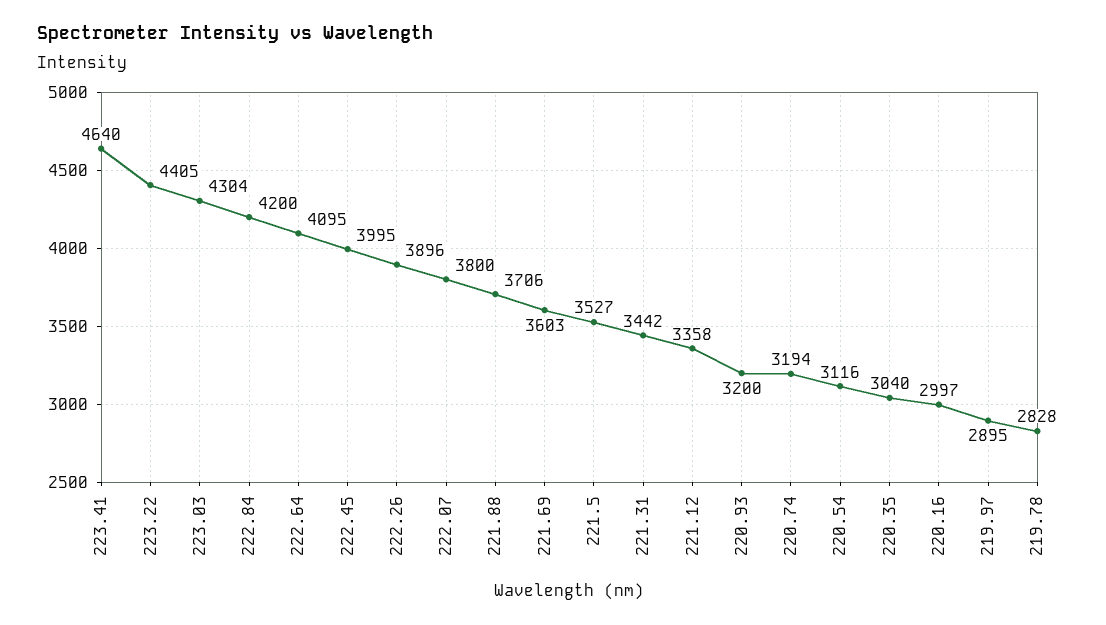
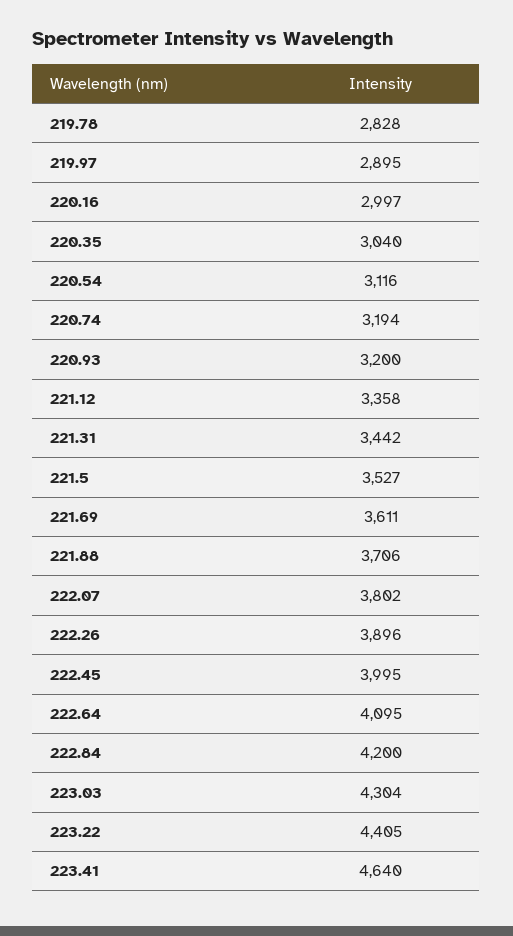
222.07: 3800 -> 3802
221.69: 3603 -> 3611

